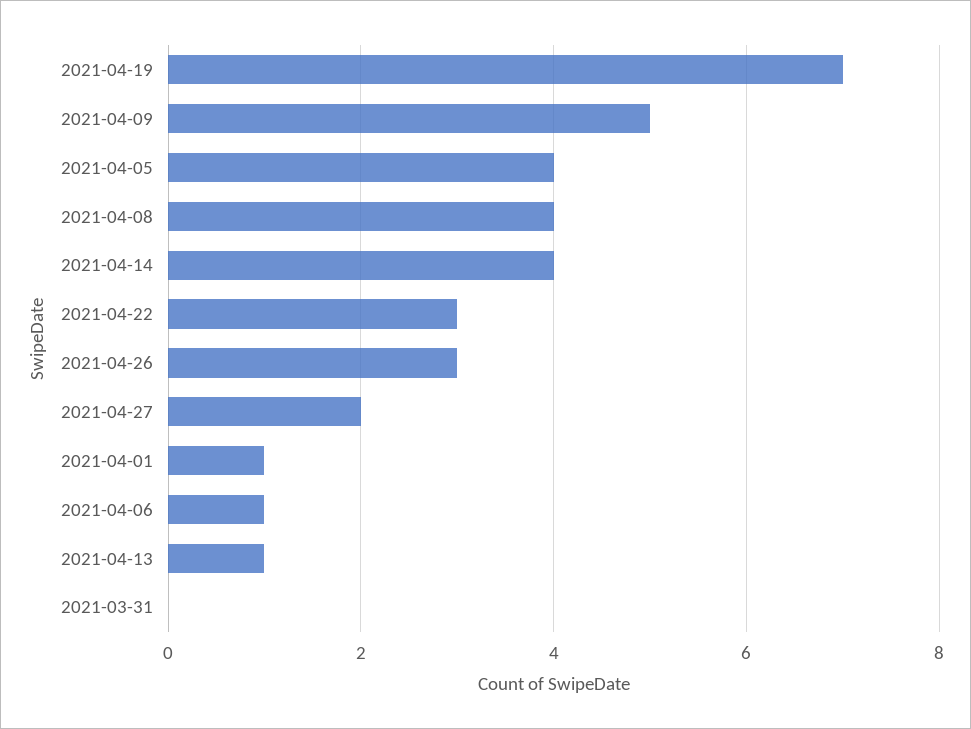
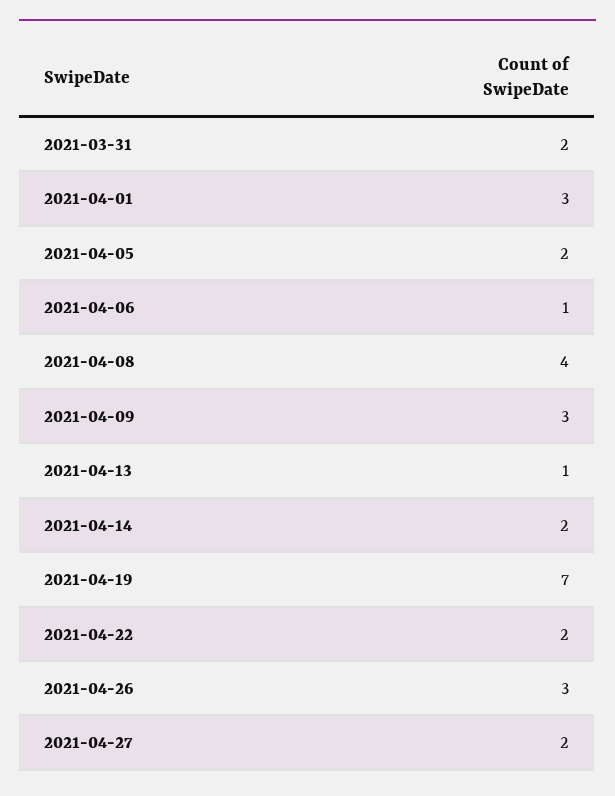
2021-04-09: 5 -> 3
2021-04-05: 4 -> 2
2021-04-14: 4 -> 2
2021-04-22: 3 -> 2
2021-04-01: 1 -> 3
2021-03-31: 0 -> 2

